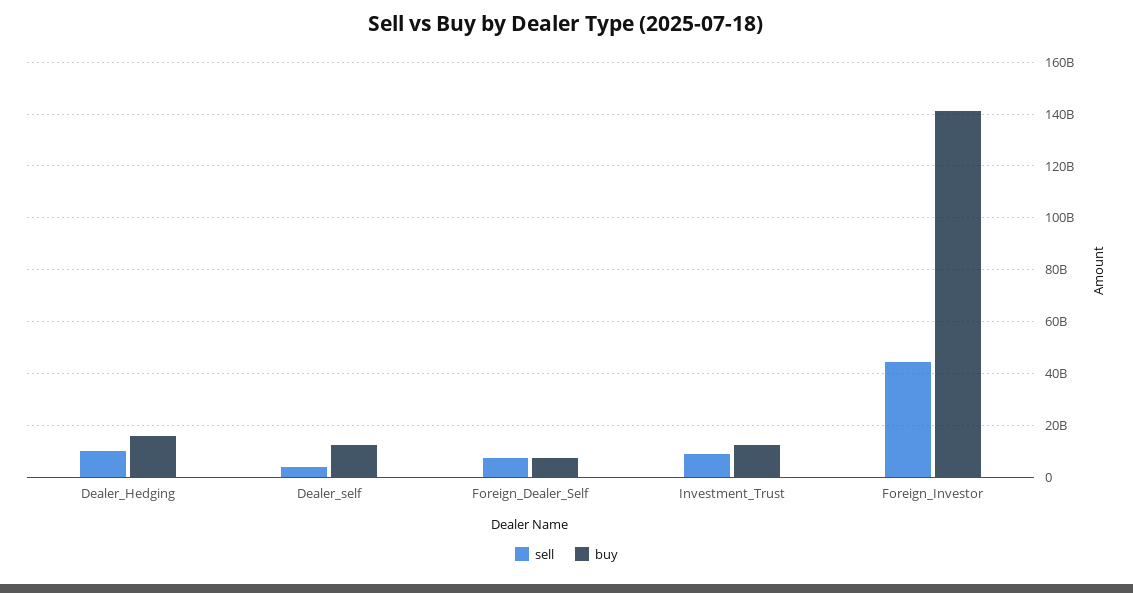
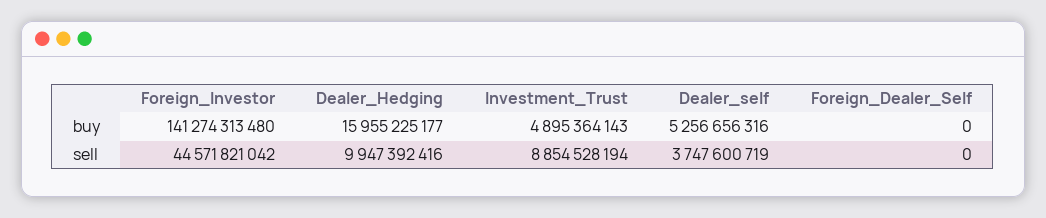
buy, Dealer_self: 12500000000 -> 5256656316
sell, Foreign_Dealer_Self: 7500000000 -> 0
buy, Foreign_Dealer_Self: 7500000000 -> 0
buy, Investment_Trust: 12500000000 -> 4895364143

